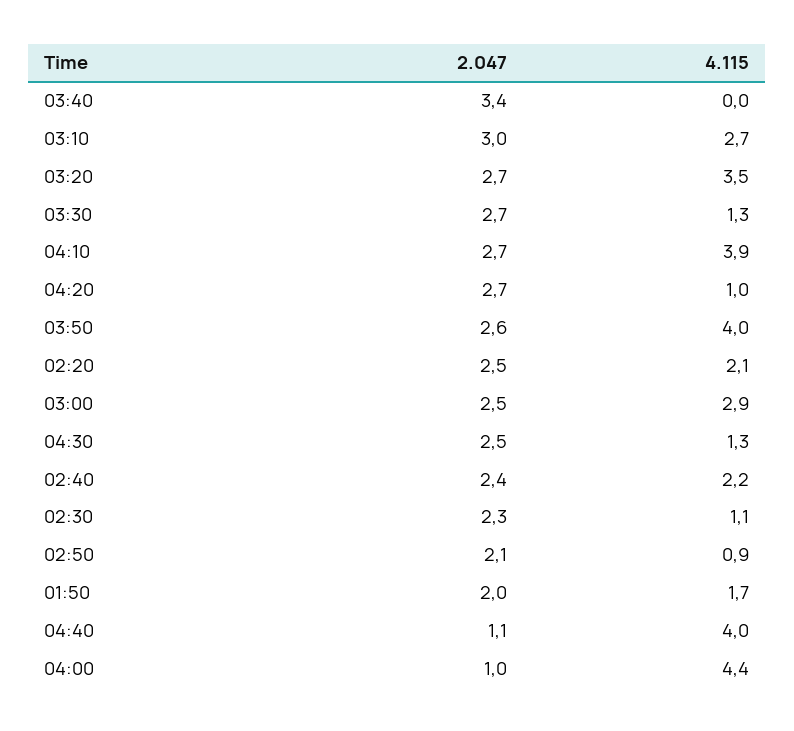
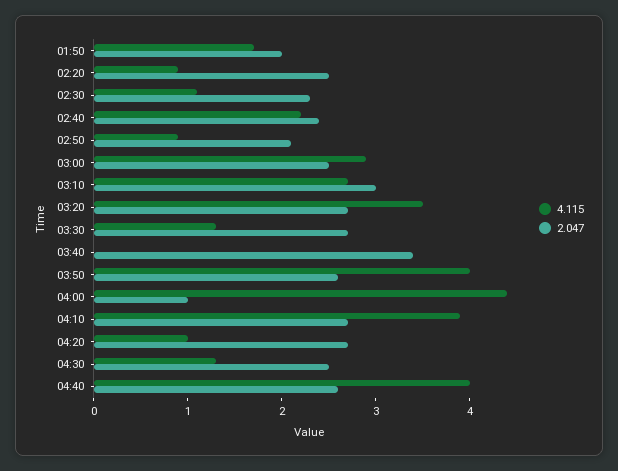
4.115, 02:20: 2.1 -> 0.9
2.047, 04:40: 1.1 -> 2.6

